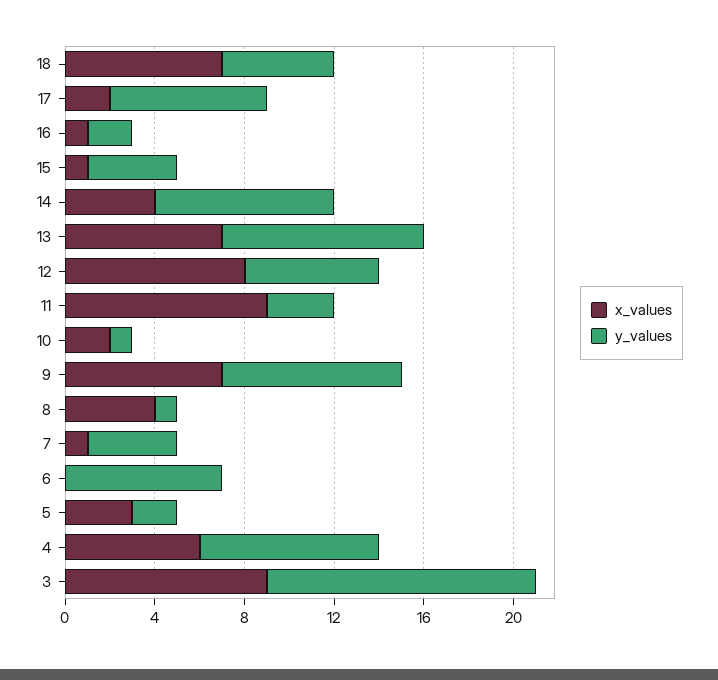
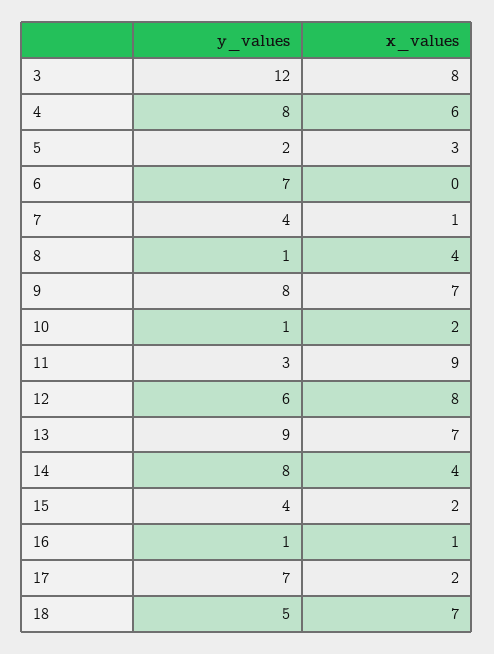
y_values, 16: 2 -> 1
x_values, 15: 1 -> 2
x_values, 3: 9 -> 8

